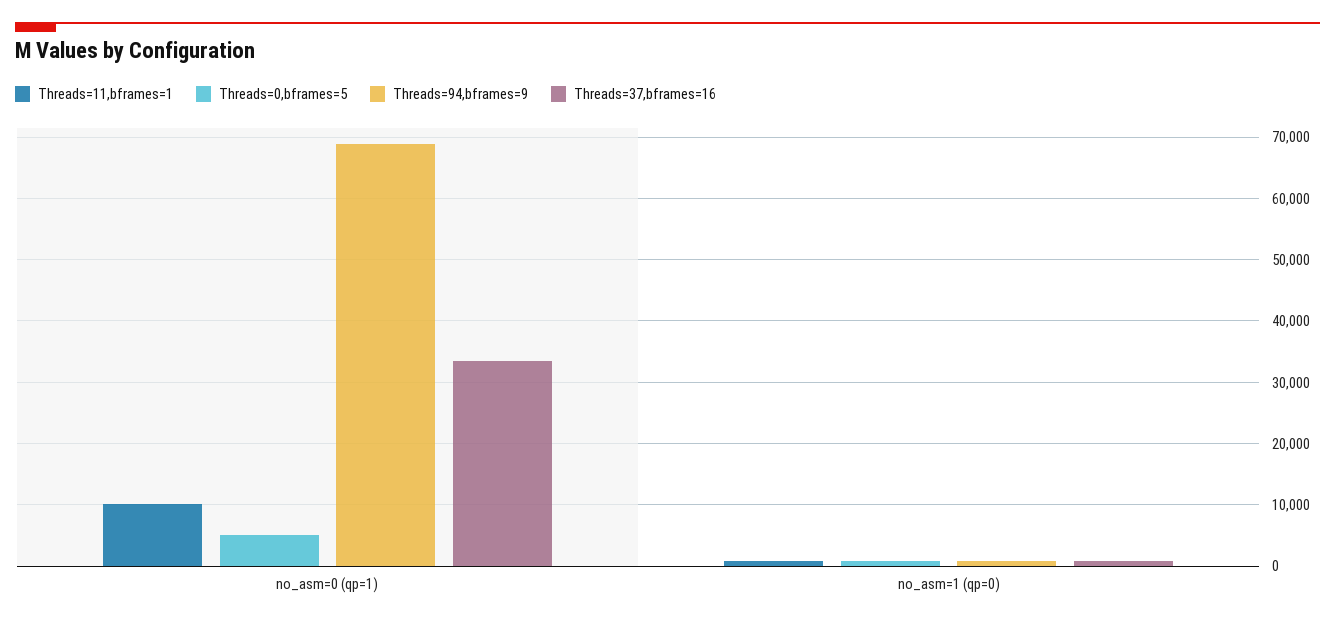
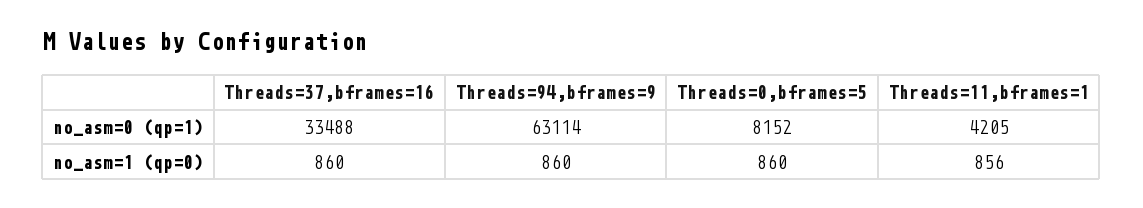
Threads=11,bframes=1, no_asm=0 (qp=1): 10000 -> 4205
Threads=0,bframes=5, no_asm=0 (qp=1): 5000 -> 8152
Threads=94,bframes=9, no_asm=0 (qp=1): 69000 -> 63114

